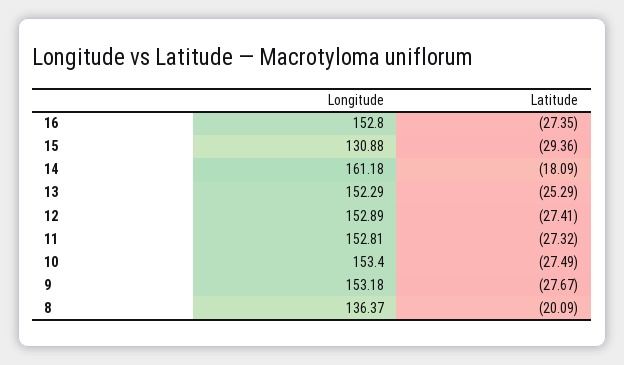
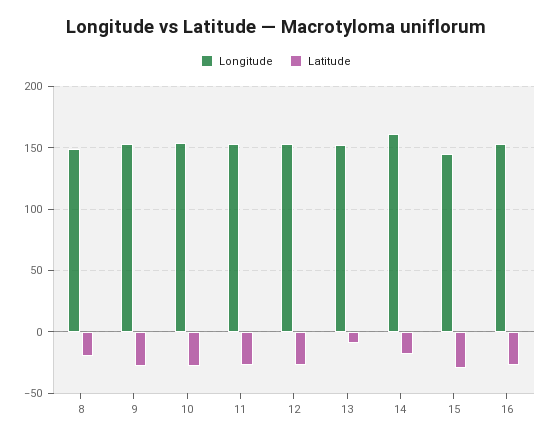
Longitude, 15: 130.88 -> 145
Latitude, 13: -25.29 -> -10
Longitude, 8: 136.37 -> 150

